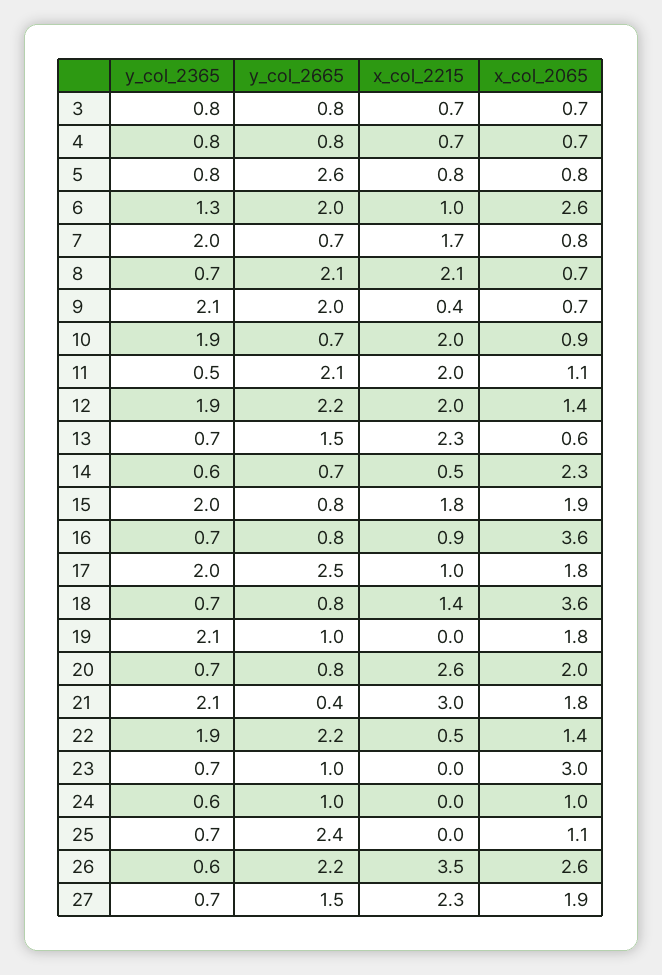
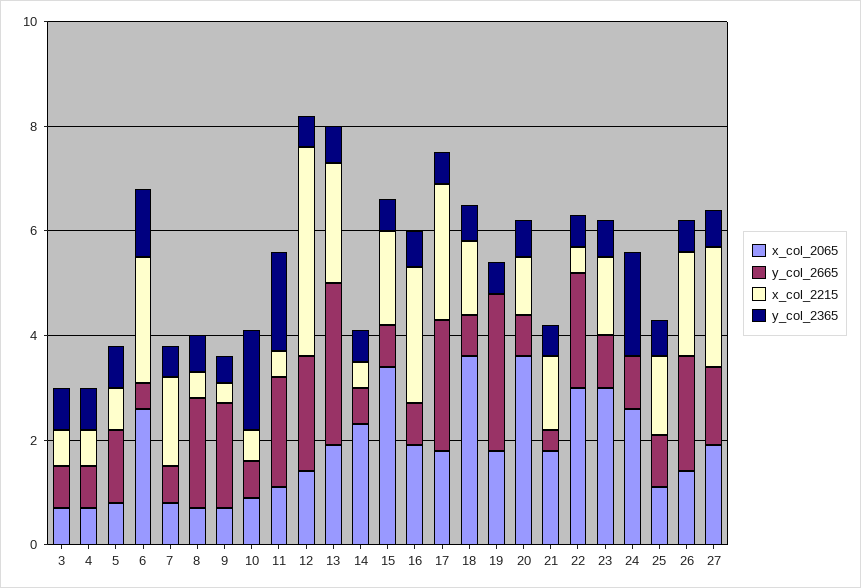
y_col_2665, 5: 2.6 -> 1.5
y_col_2665, 6: 2 -> 0.5
x_col_2215, 6: 1 -> 2.5
y_col_2365, 7: 2 -> 0.5
x_col_2215, 8: 2.1 -> 0.5
y_col_2365, 9: 2.1 -> 0.5
x_col_2215, 10: 2 -> 0.5
y_col_2365, 11: 0.5 -> 2
x_col_2215, 11: 2 -> 0.5
y_col_2365, 12: 1.9 -> 0.5
x_col_2215, 12: 2 -> 4
y_col_2665, 13: 1.5 -> 3
x_col_2065, 13: 0.6 -> 2
y_col_2365, 15: 2 -> 0.5
x_col_2065, 15: 1.9 -> 3.5
x_col_2215, 16: 0.9 -> 2.5
x_col_2065, 16: 3.6 -> 2
y_col_2365, 17: 2 -> 0.5
x_col_2215, 17: 1 -> 2.5
y_col_2365, 19: 2.1 -> 0.5
y_col_2665, 19: 1 -> 3
x_col_2215, 20: 2.6 -> 1
x_col_2065, 20: 2 -> 3.5
y_col_2365, 21: 2.1 -> 0.5
x_col_2215, 21: 3 -> 1.5
y_col_2365, 22: 1.9 -> 0.5
x_col_2065, 22: 1.4 -> 3
x_col_2215, 23: 0 -> 1.5
y_col_2365, 24: 0.6 -> 2
x_col_2065, 24: 1 -> 2.5
y_col_2665, 25: 2.4 -> 1
x_col_2215, 25: 0 -> 1.5
x_col_2215, 26: 3.5 -> 2
x_col_2065, 26: 2.6 -> 1.5

